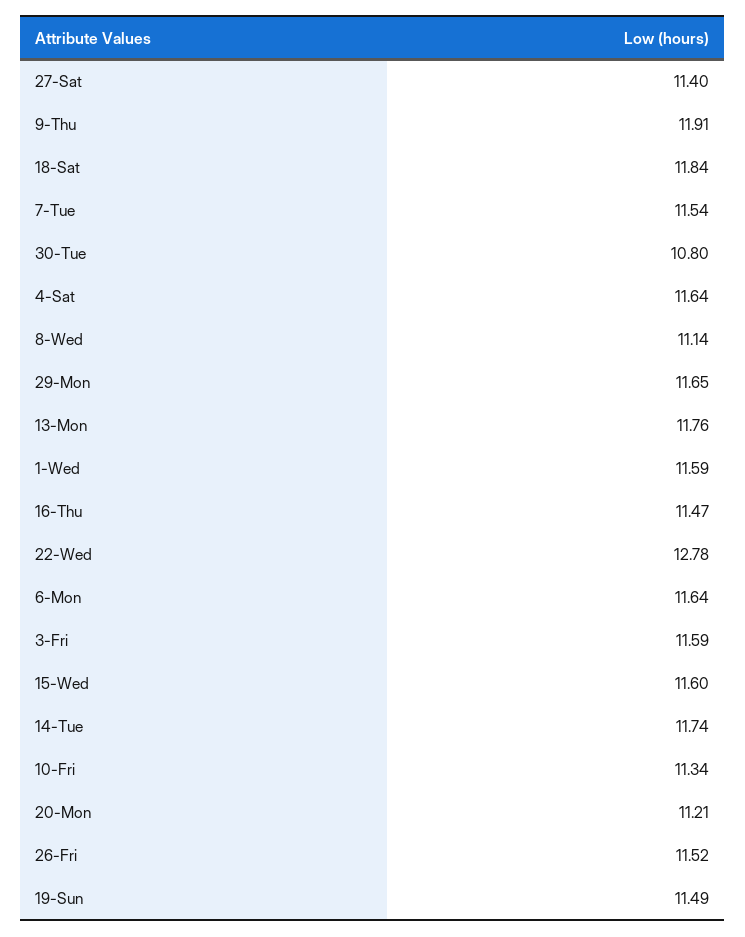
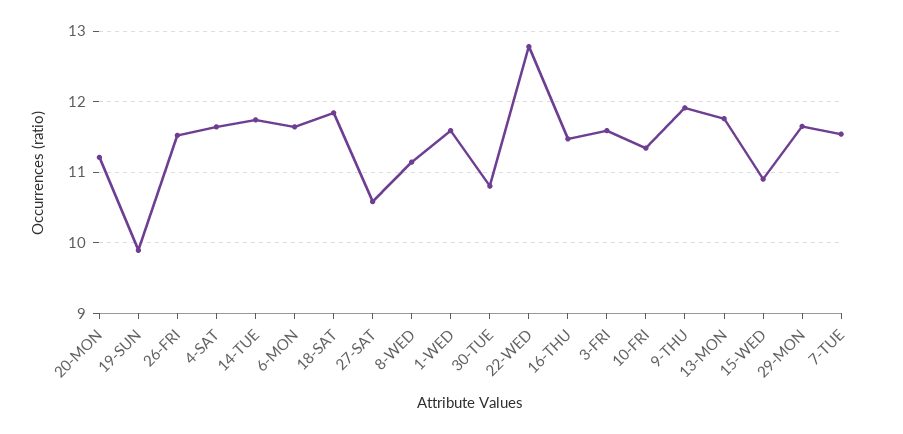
27-Sat: 11.4 -> 10.6
15-Wed: 11.6 -> 10.9
19-Sun: 11.49 -> 9.9

